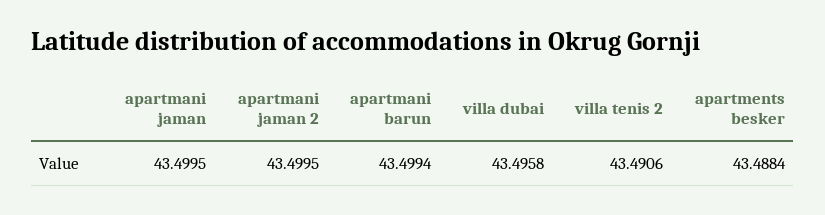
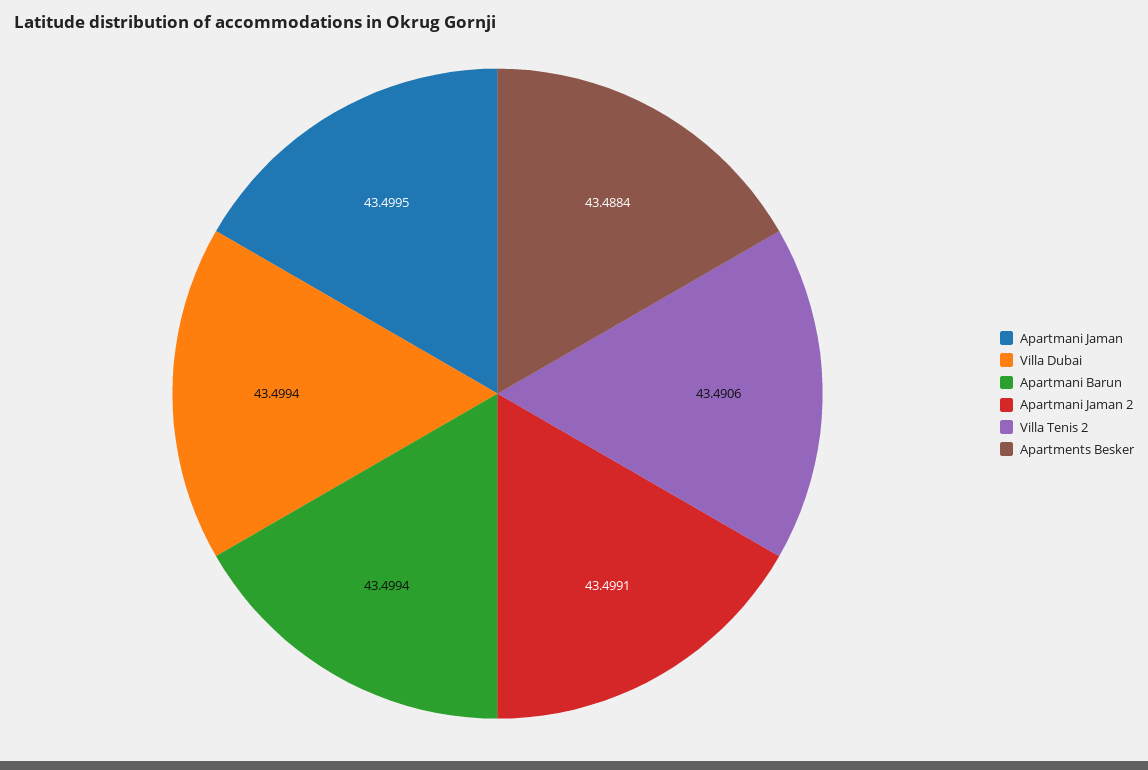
apartmani jaman 2: 43.4995 -> 43.4991
villa dubai: 43.4958 -> 43.4994

